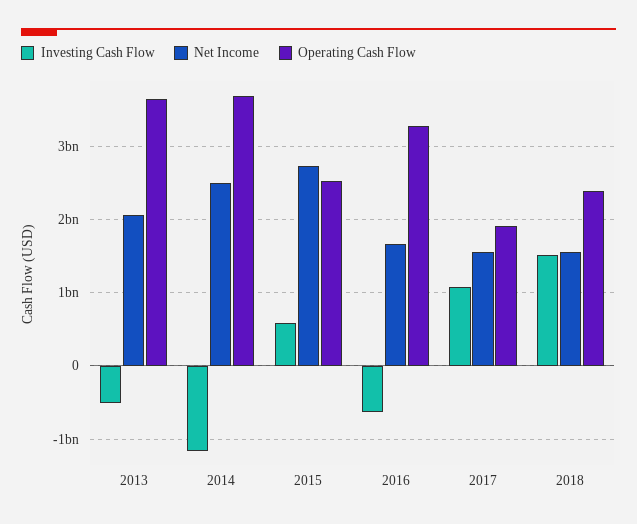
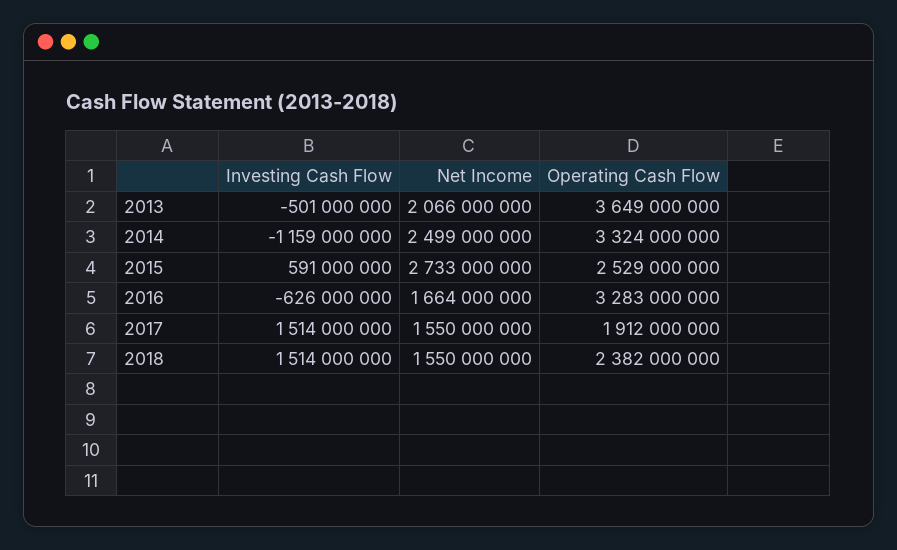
Operating Cash Flow, 2014: 3700000000 -> 3324000000
Investing Cash Flow, 2017: 1100000000 -> 1514000000

